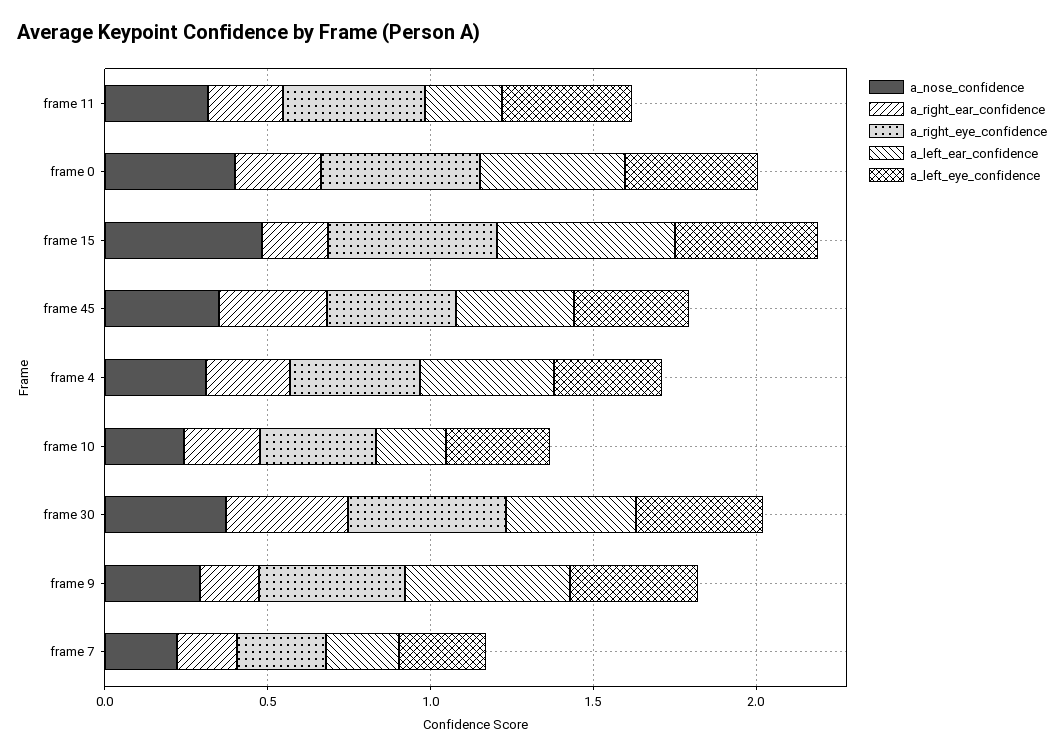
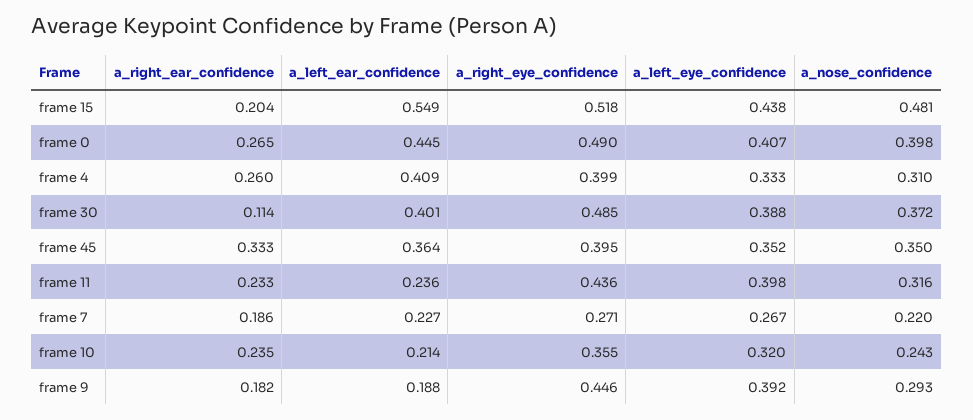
a_right_ear_confidence, frame 30: 0.4 -> 0.114
a_left_ear_confidence, frame 9: 0.5 -> 0.188

